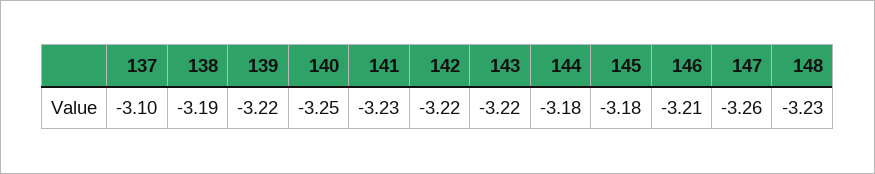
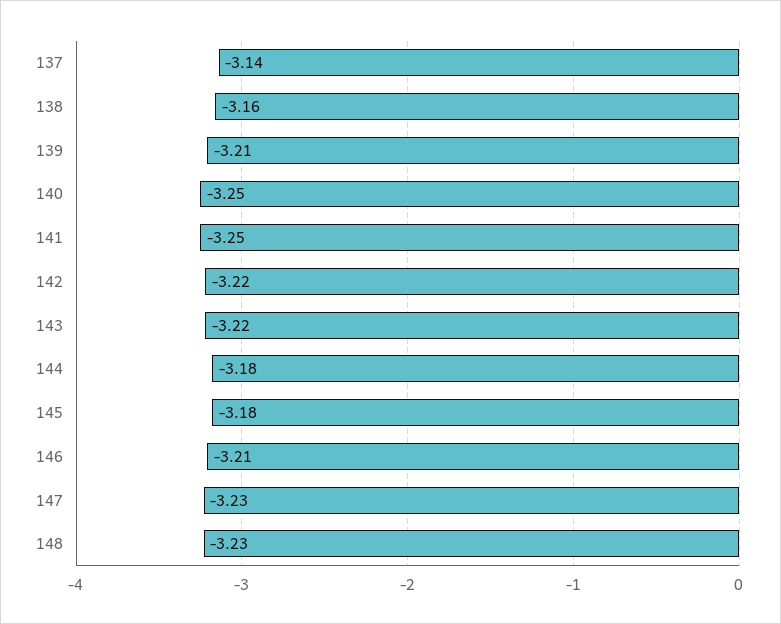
137: -3.1 -> -3.14
138: -3.19 -> -3.16
139: -3.22 -> -3.21
141: -3.23 -> -3.25
147: -3.26 -> -3.23

